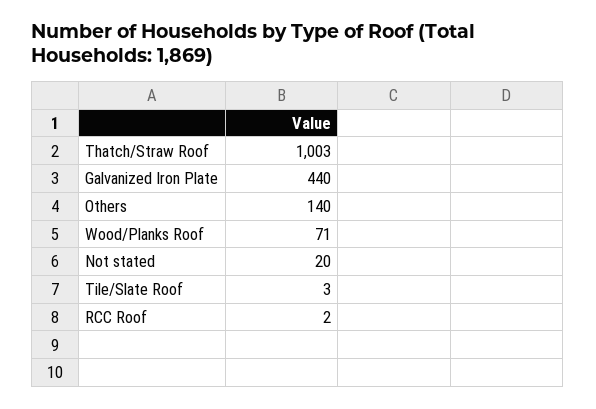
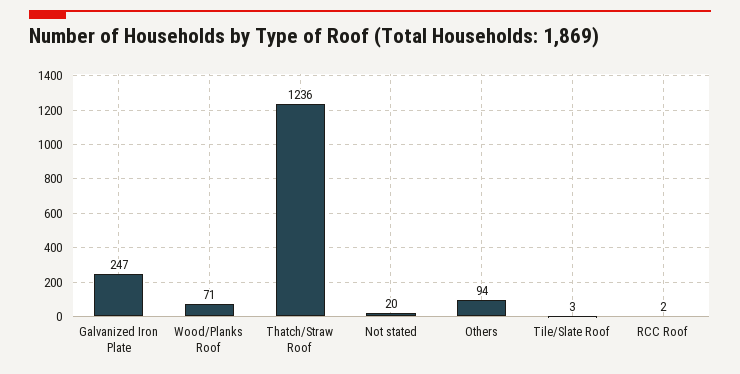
Thatch/Straw Roof: 1003 -> 1236
Galvanized Iron Plate: 440 -> 247
Others: 140 -> 94

